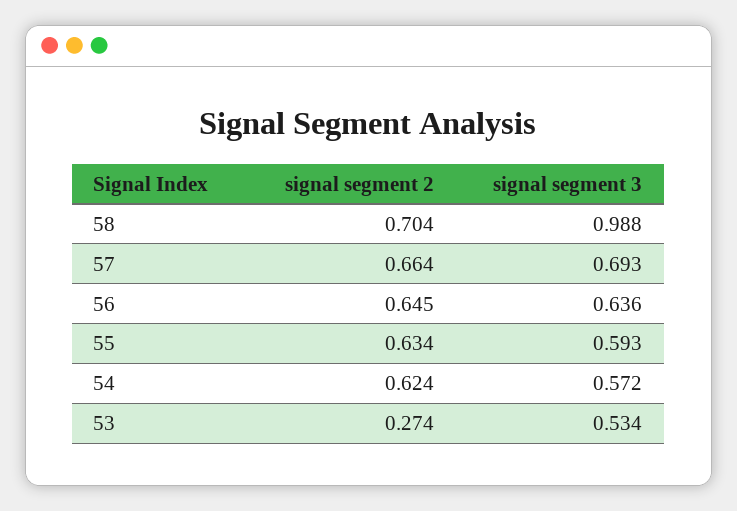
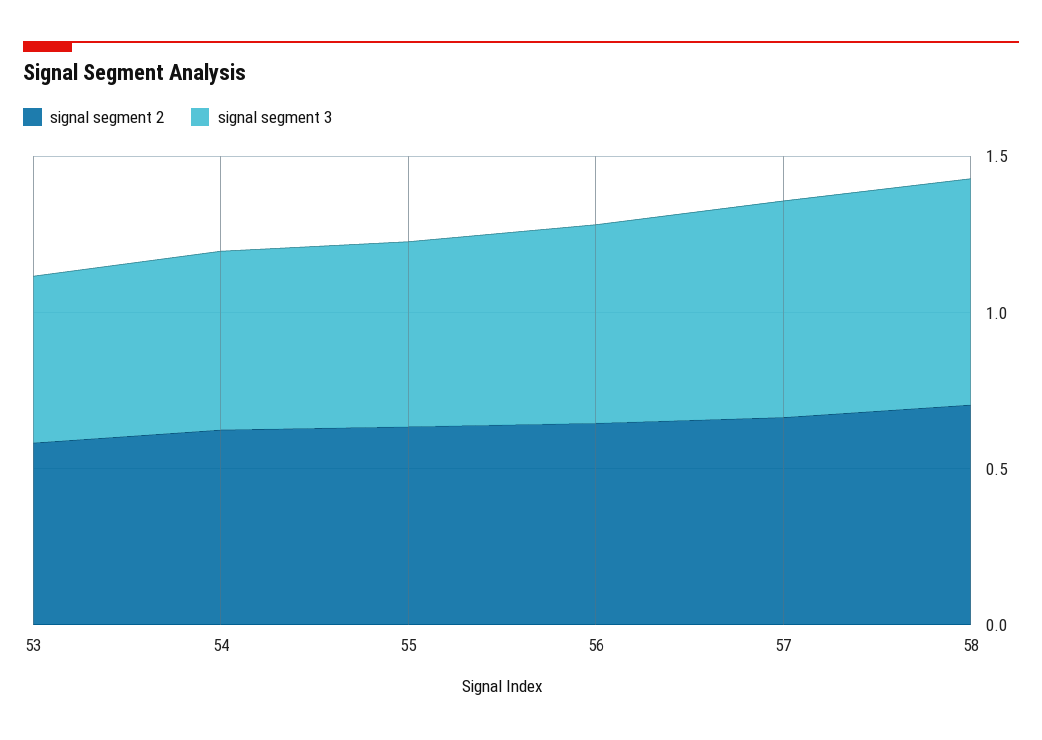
signal segment 3, 58: 0.988 -> 0.7
signal segment 2, 53: 0.274 -> 0.6

